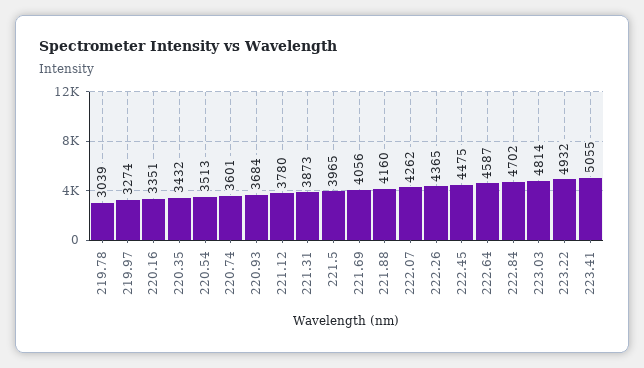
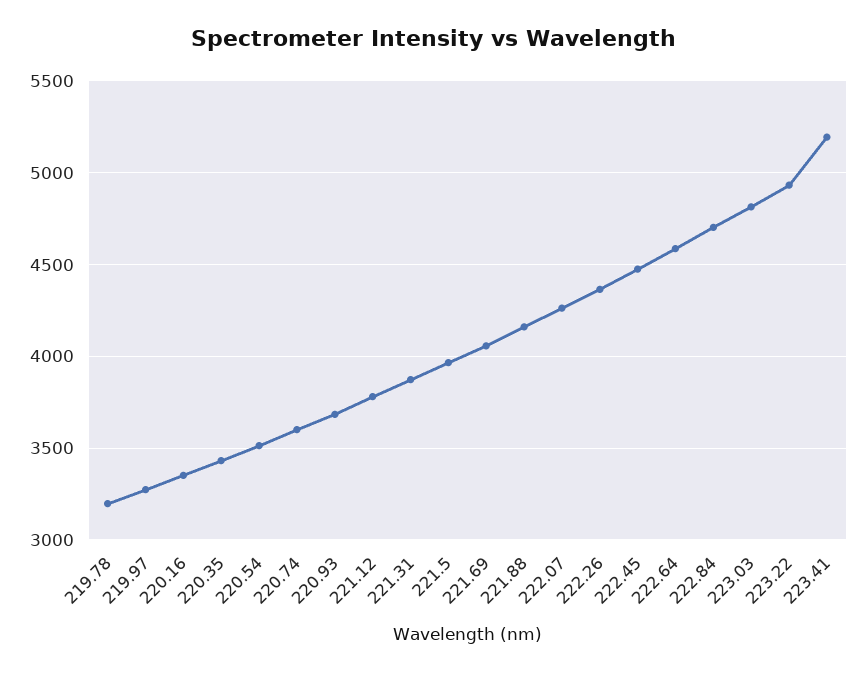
219.78: 3039 -> 3200
223.41: 5055 -> 5200

